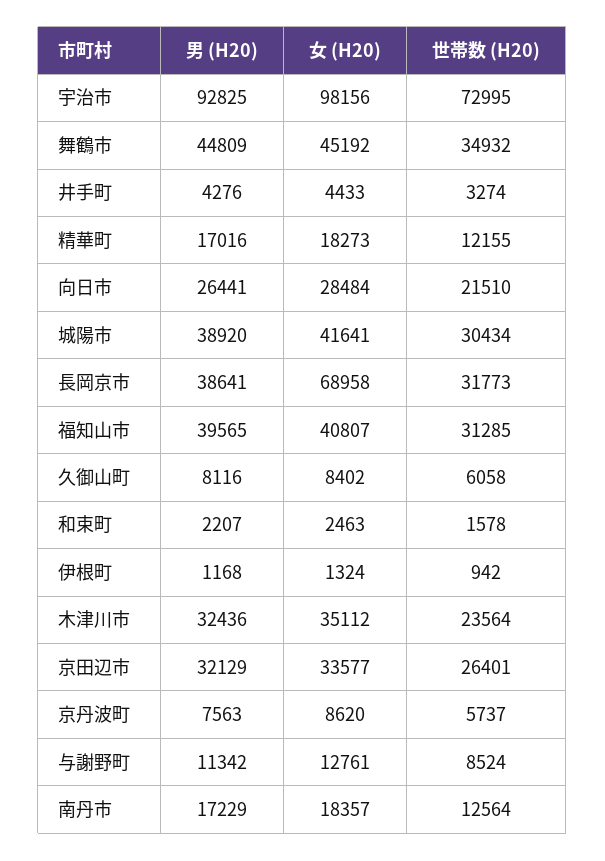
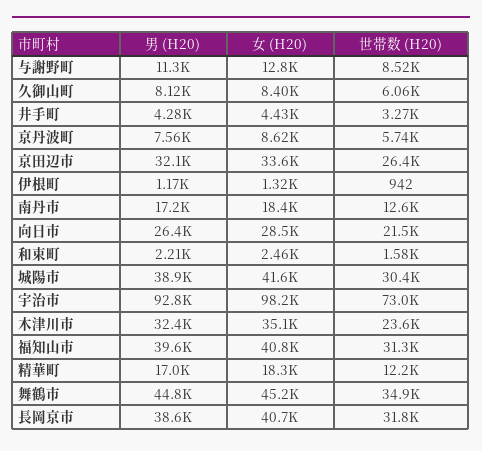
女 (H20), 長岡京市: 68958 -> 40700

